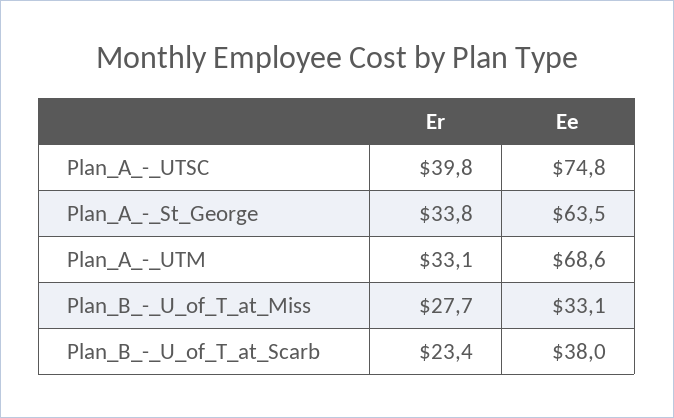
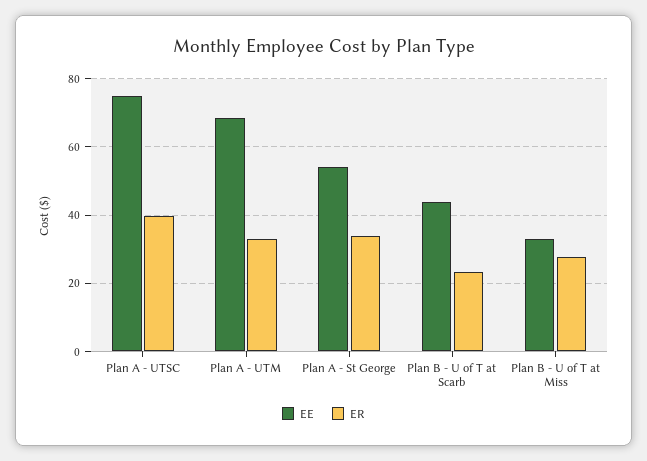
Ee, Plan_A_-_St_George: 63.5 -> 54
Ee, Plan_B_-_U_of_T_at_Scarb: 38 -> 44

